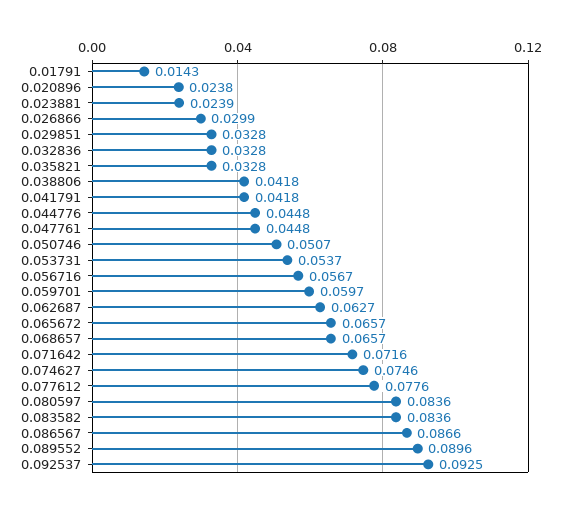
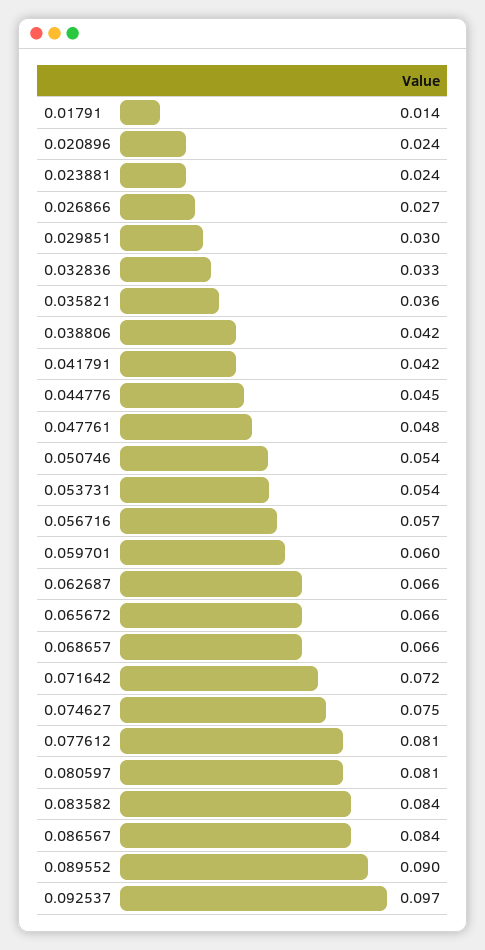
0.026866: 0.0299 -> 0.027
0.029851: 0.0328 -> 0.03
0.035821: 0.0328 -> 0.036
0.047761: 0.0448 -> 0.048
0.050746: 0.0507 -> 0.054
0.062687: 0.0627 -> 0.066
0.077612: 0.0776 -> 0.081
0.080597: 0.0836 -> 0.081
0.086567: 0.0866 -> 0.084
0.092537: 0.0925 -> 0.097

